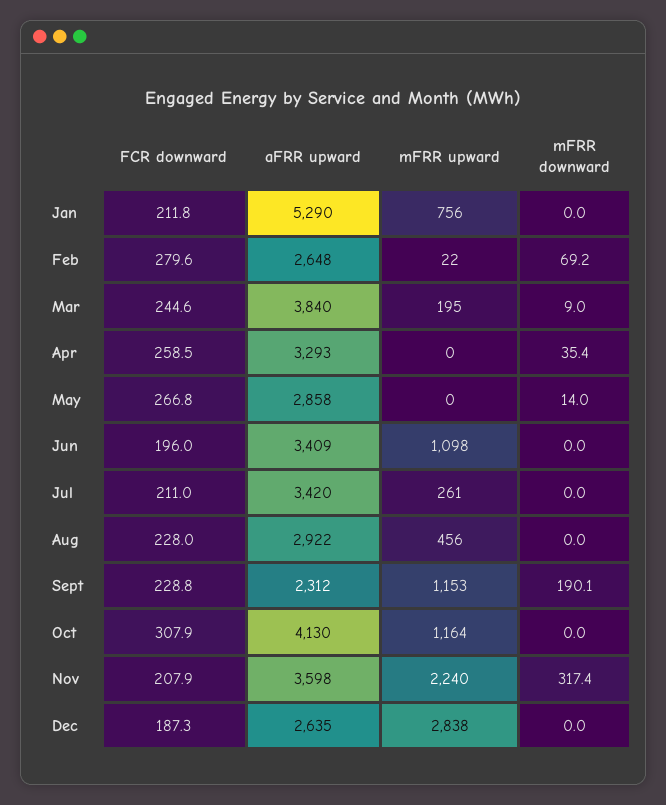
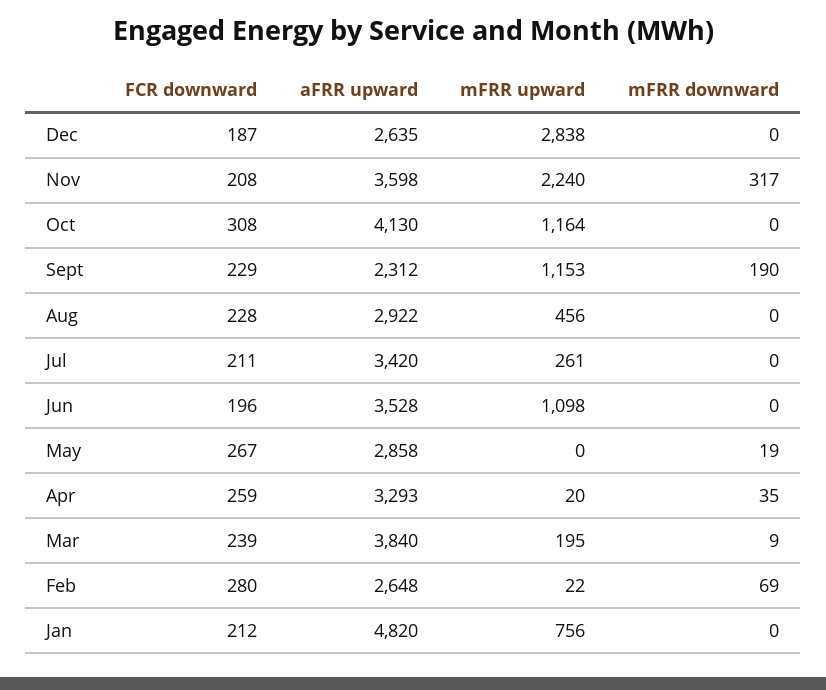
aFRR upward, Jan: 5290 -> 4820
FCR downward, Mar: 244.6 -> 239
mFRR upward, Apr: 0 -> 20
mFRR downward, May: 14 -> 19
aFRR upward, Jun: 3409 -> 3528

